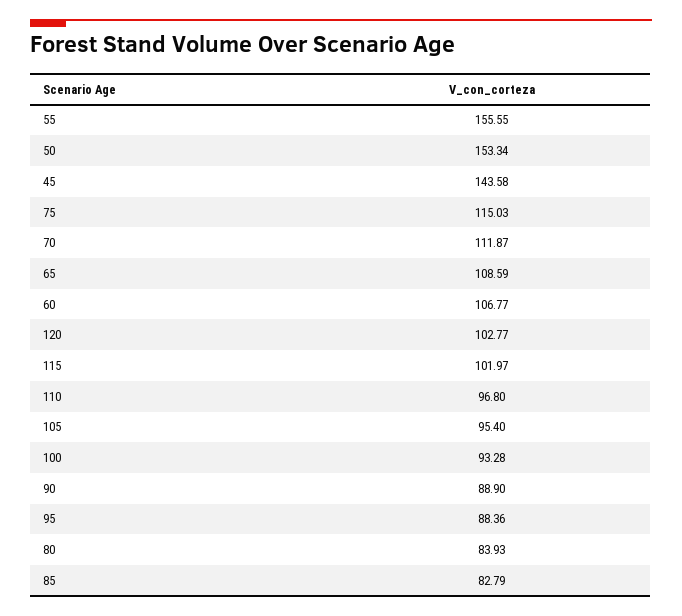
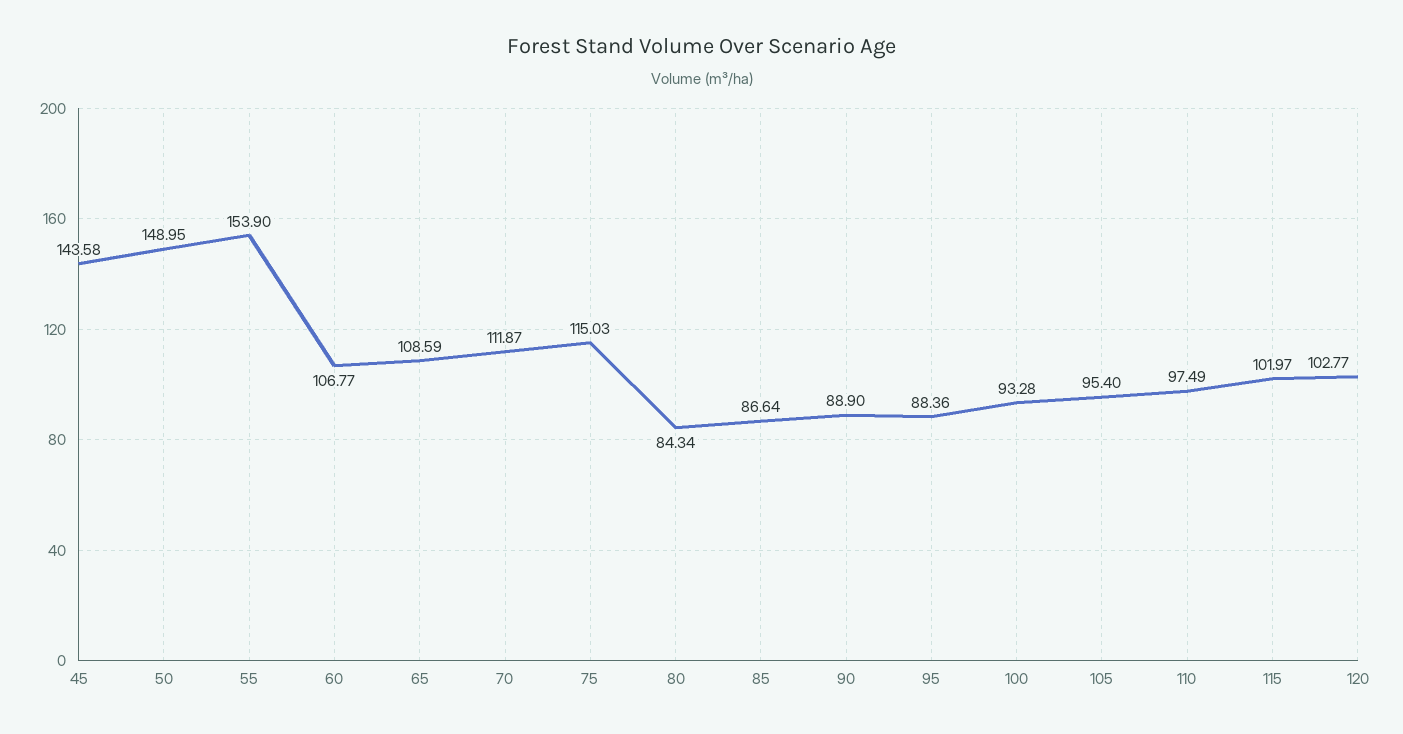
55: 155.55 -> 153.9
50: 153.34 -> 148.95
110: 96.8 -> 97.49
80: 83.93 -> 84.34
85: 82.79 -> 86.64

